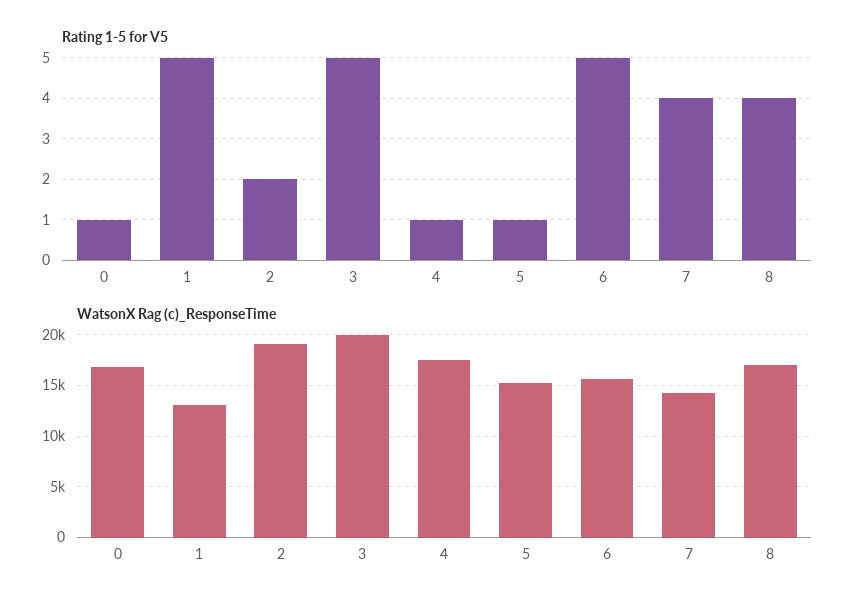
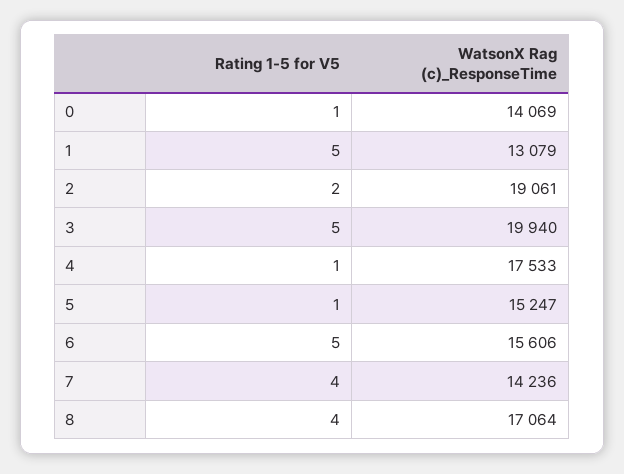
WatsonX Rag (c)_ResponseTime, 0: 17000 -> 14069

